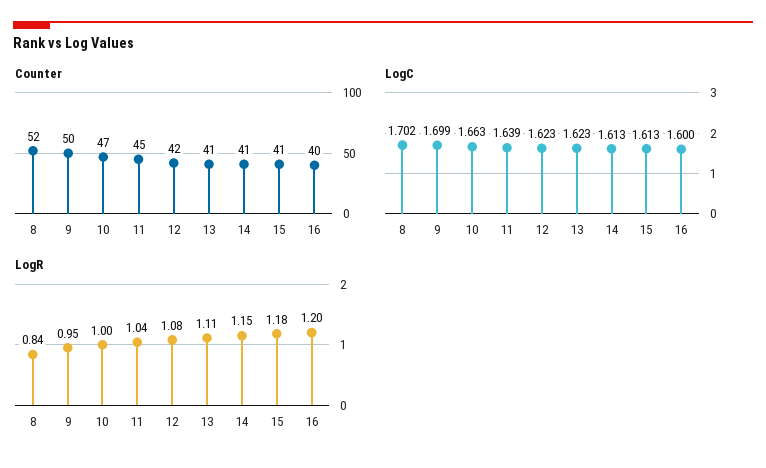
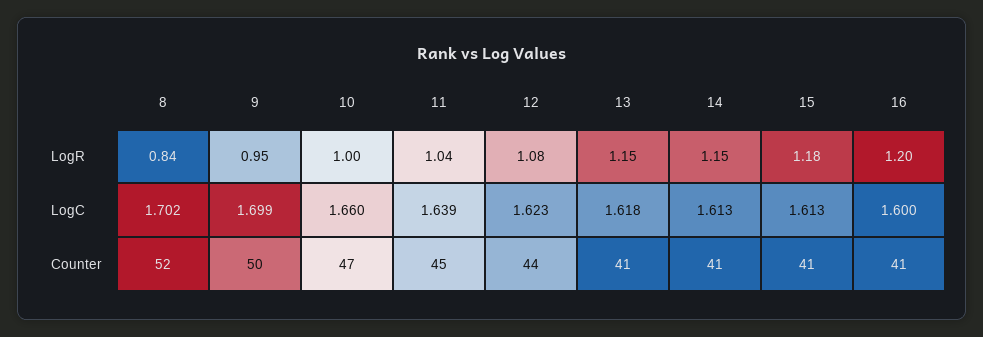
Counter, 12: 42 -> 44
Counter, 16: 40 -> 41
LogC, 10: 1.663 -> 1.66
LogC, 13: 1.623 -> 1.618
LogR, 13: 1.11 -> 1.15

